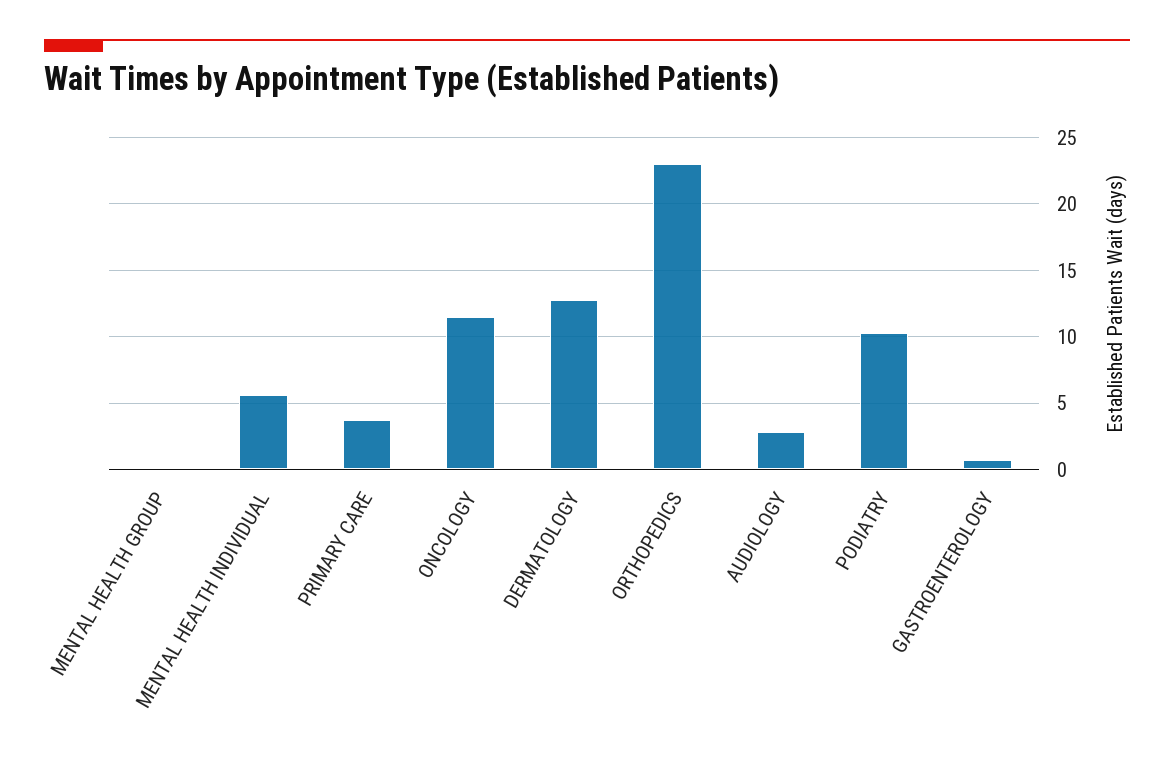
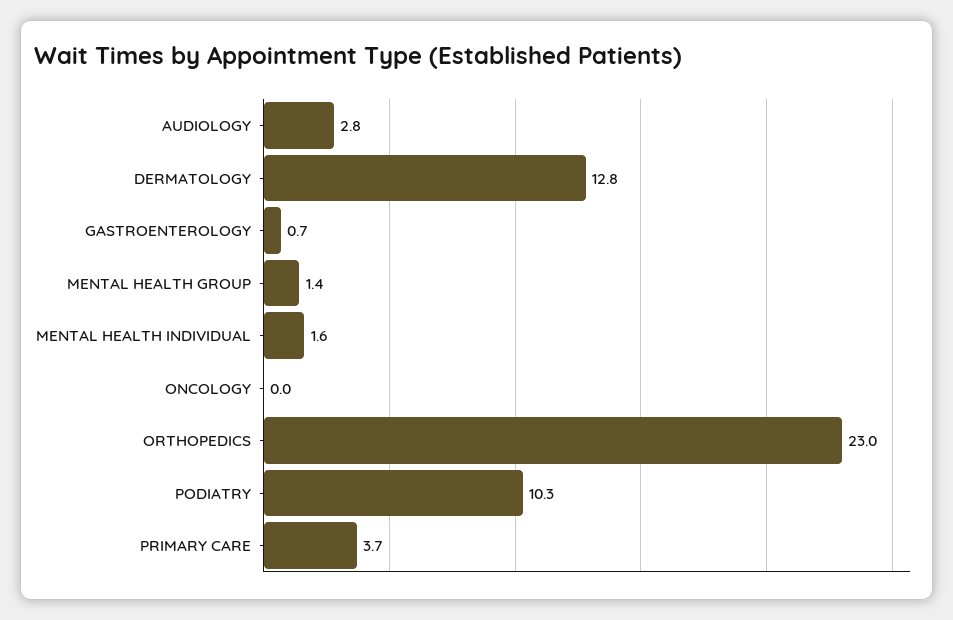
MENTAL HEALTH GROUP: 0 -> 1.4
MENTAL HEALTH INDIVIDUAL: 5.5 -> 1.6
ONCOLOGY: 11.5 -> 0

